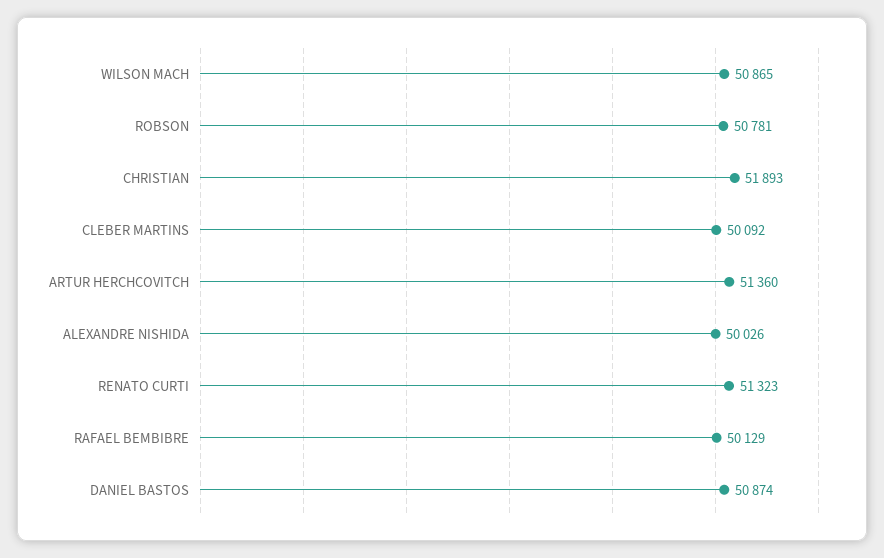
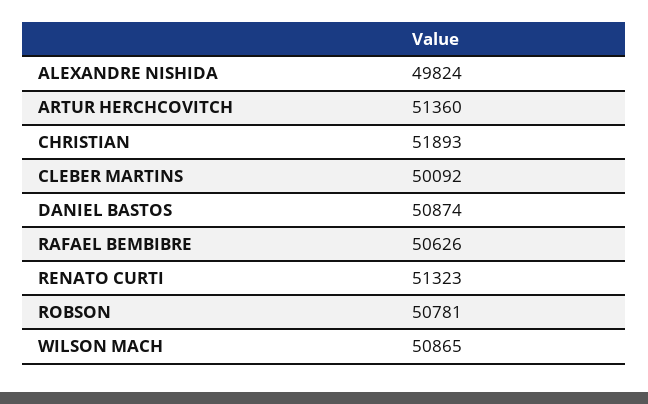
ALEXANDRE NISHIDA: 50026 -> 49824
RAFAEL BEMBIBRE: 50129 -> 50626

